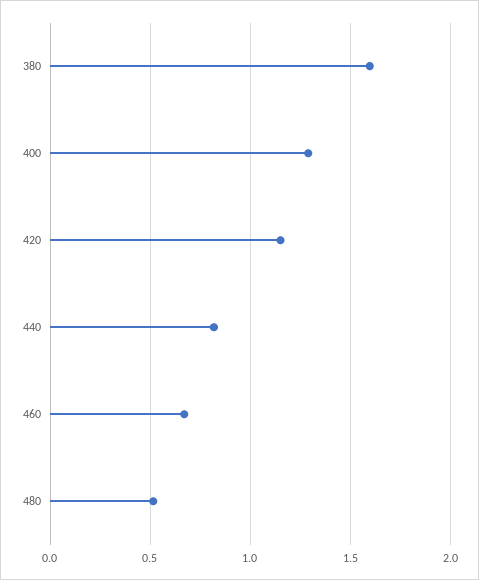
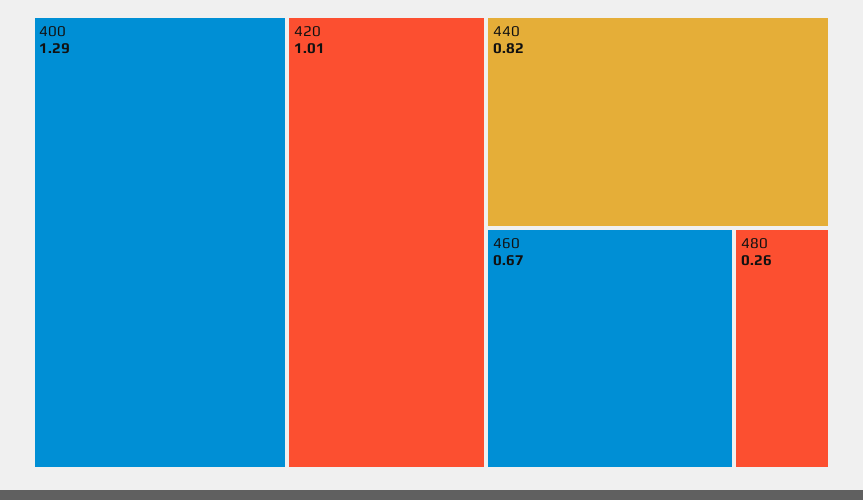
380: 1.6 -> none
420: 1.15 -> 1.01
480: 0.5 -> 0.26

